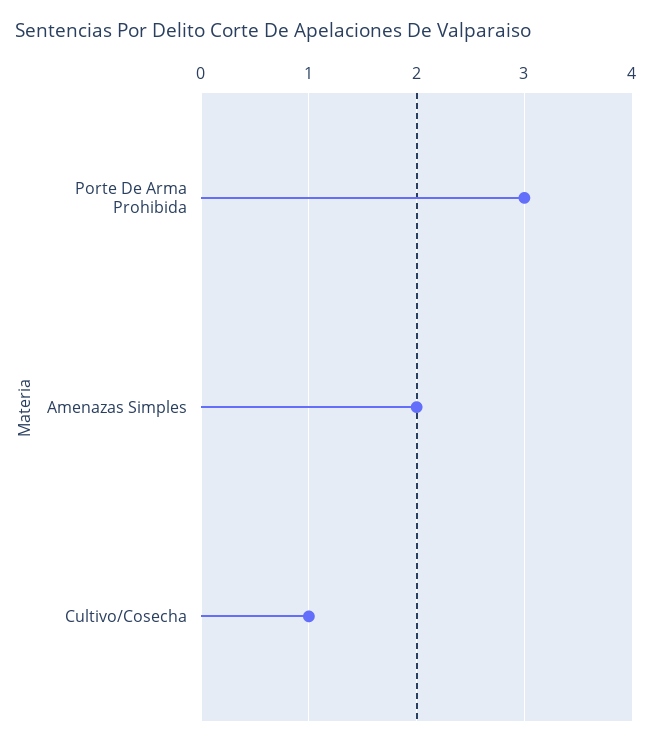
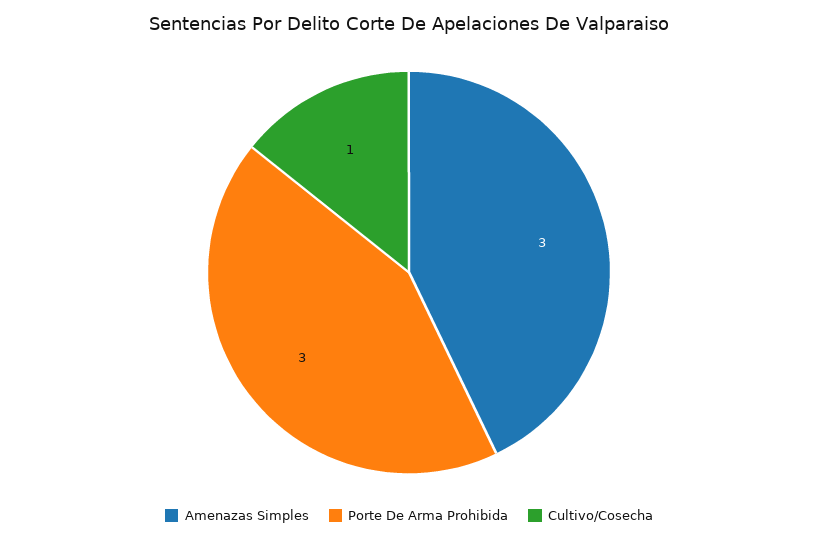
Amenazas Simples: 2 -> 3

